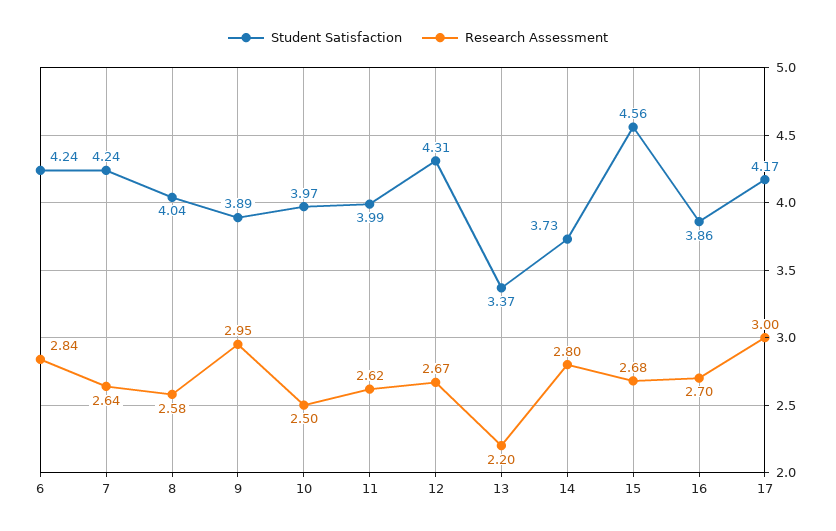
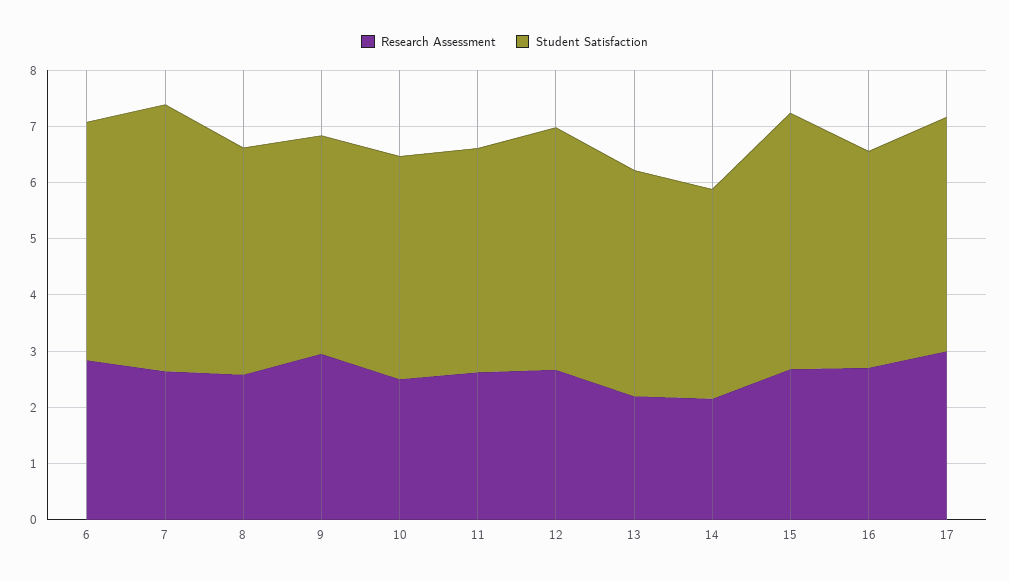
Student Satisfaction, 7: 4.24 -> 4.8
Student Satisfaction, 13: 3.37 -> 4
Research Assessment, 14: 2.8 -> 2.2

